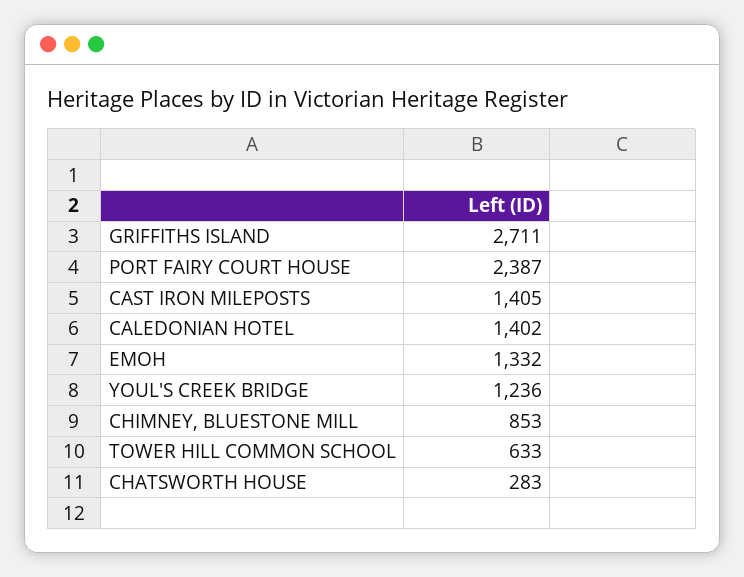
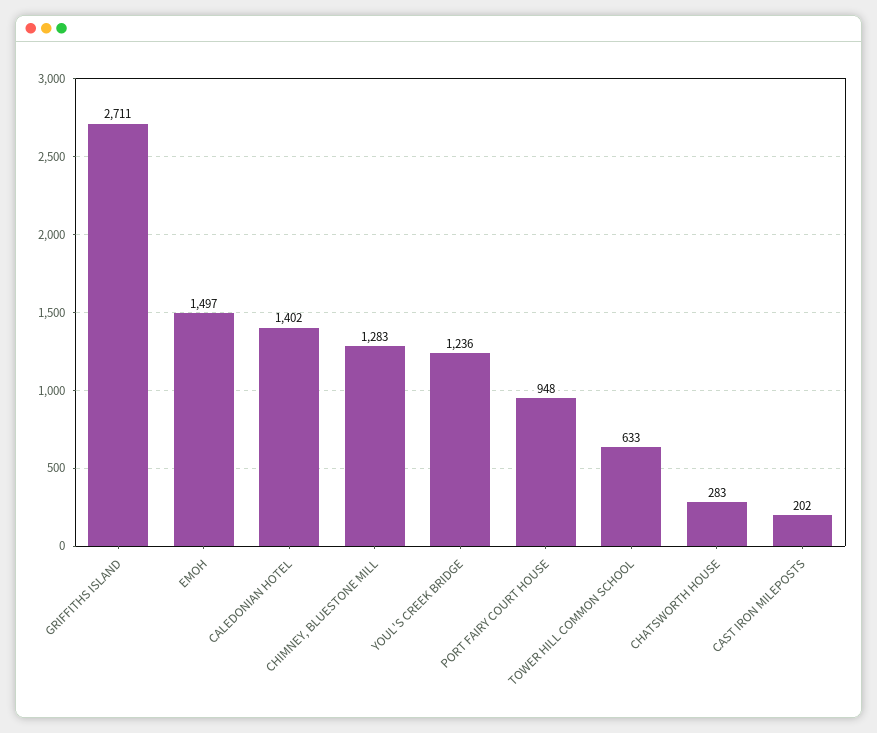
PORT FAIRY COURT HOUSE: 2387 -> 948
CAST IRON MILEPOSTS: 1405 -> 202
EMOH: 1332 -> 1497
CHIMNEY, BLUESTONE MILL: 853 -> 1283

